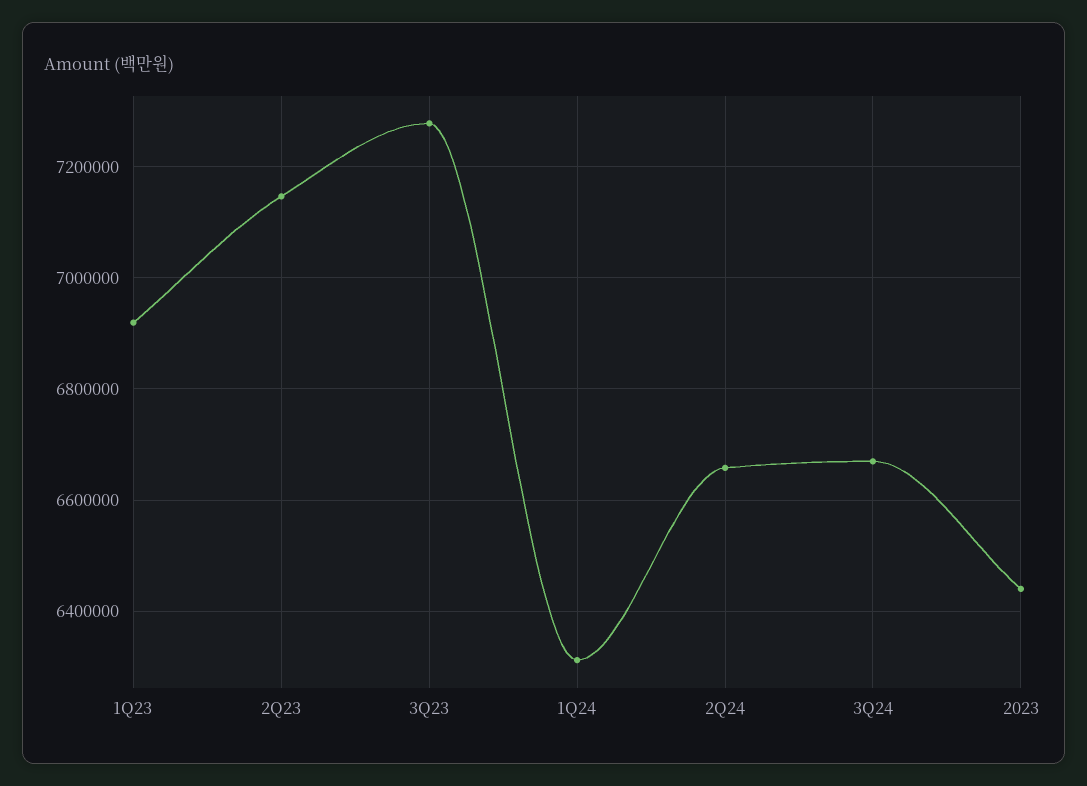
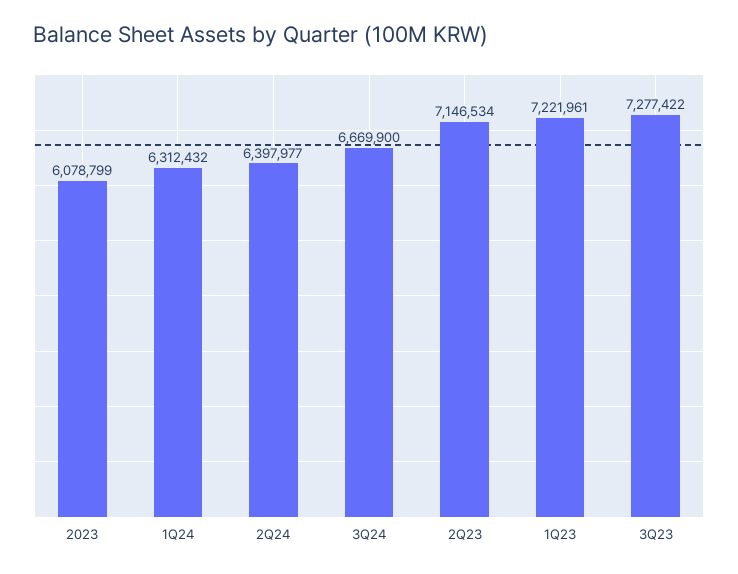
1Q23: 6920000 -> 7221961
2Q24: 6660000 -> 6397977
2023: 6440000 -> 6078799

